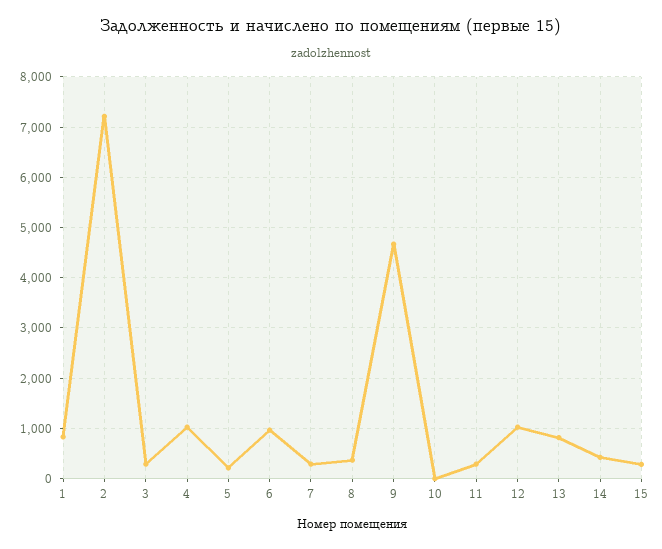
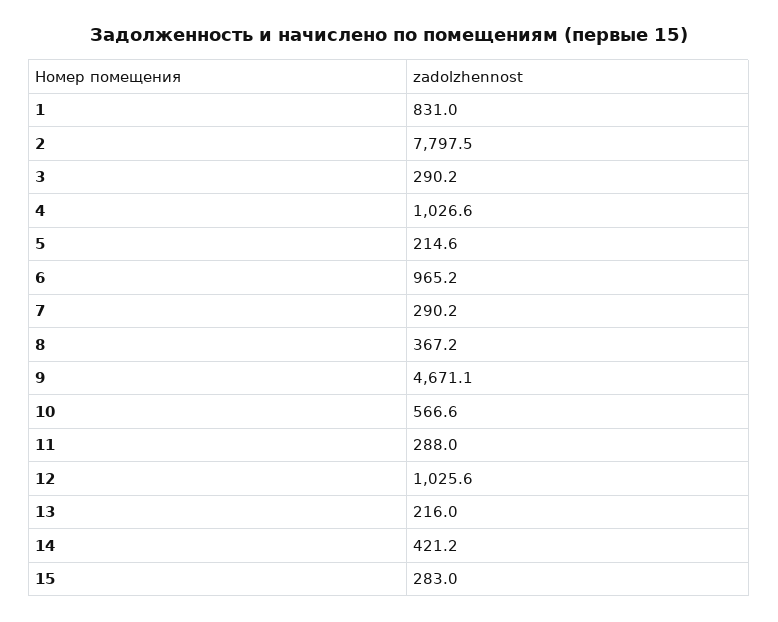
2: 7200 -> 7797.5
10: 0 -> 566.6
13: 800 -> 216

